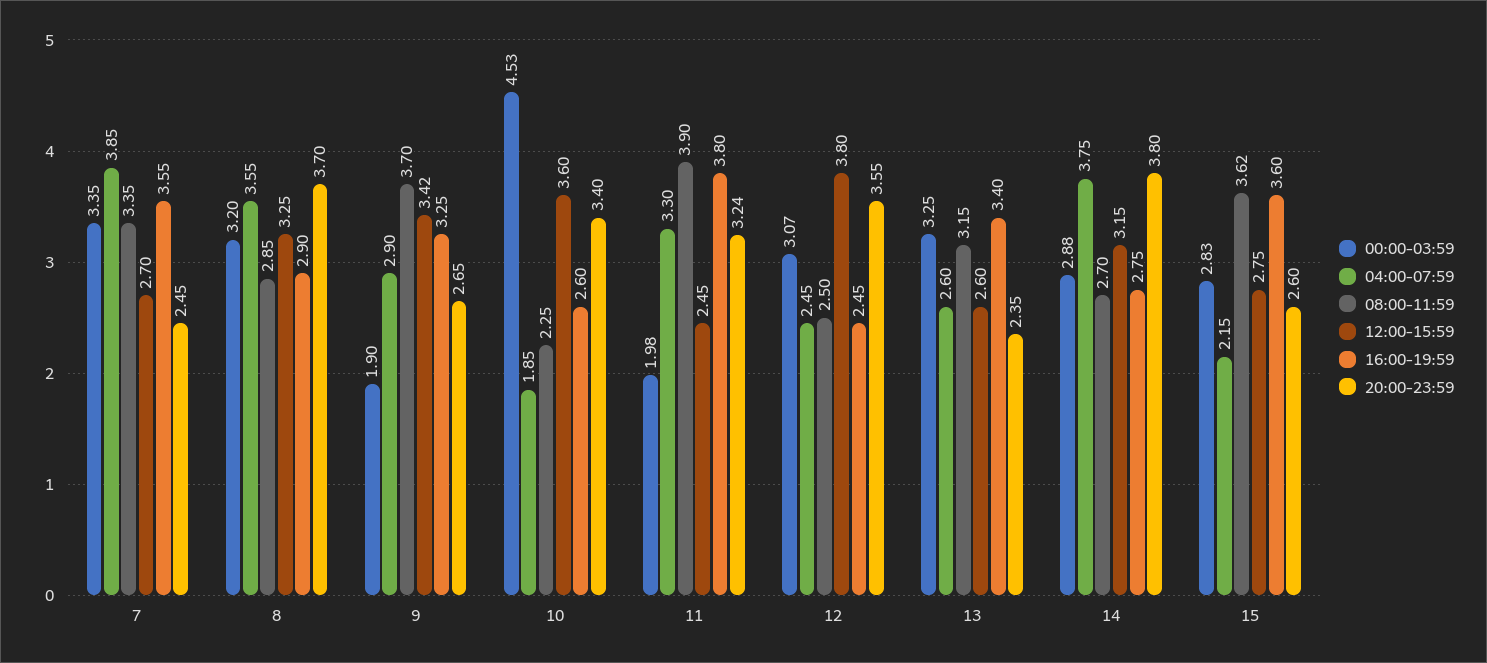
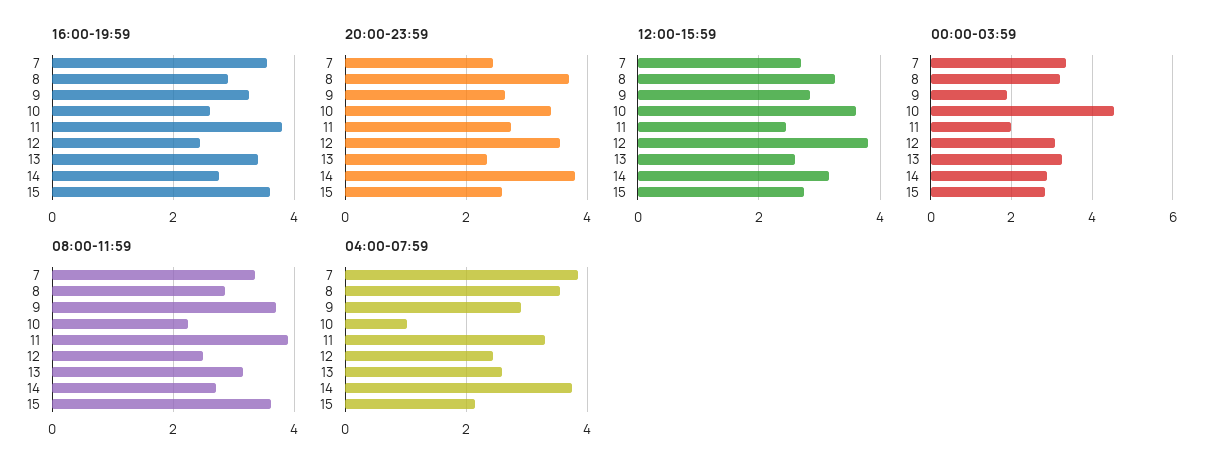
12:00-15:59, 9: 3.42 -> 2.8
04:00-07:59, 10: 1.85 -> 1
20:00-23:59, 11: 3.24 -> 2.8

